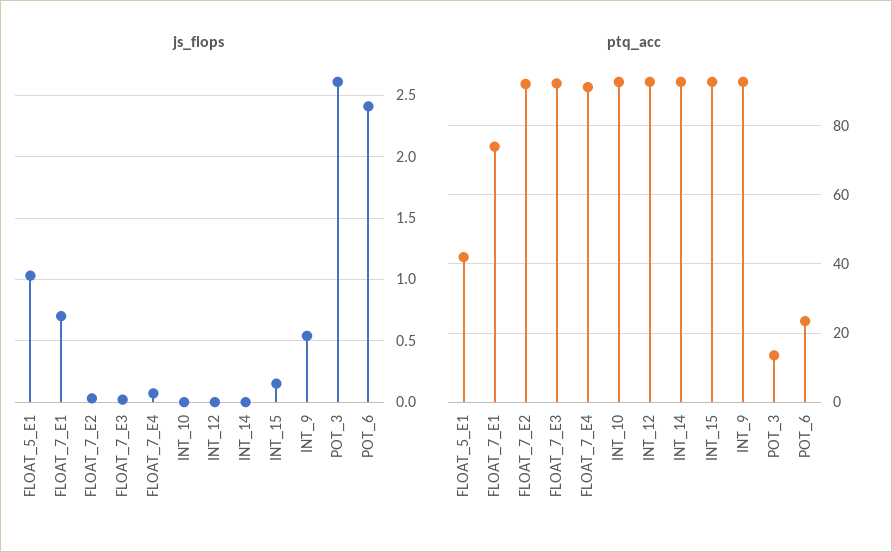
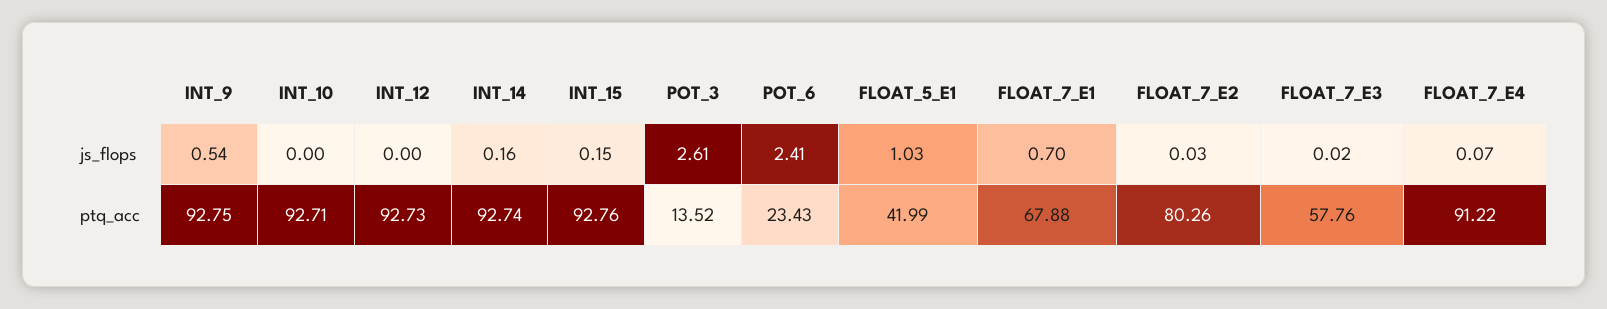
js_flops, INT_14: 0 -> 0.16
ptq_acc, FLOAT_7_E1: 74 -> 67.88
ptq_acc, FLOAT_7_E2: 92 -> 80.26
ptq_acc, FLOAT_7_E3: 92 -> 57.76

